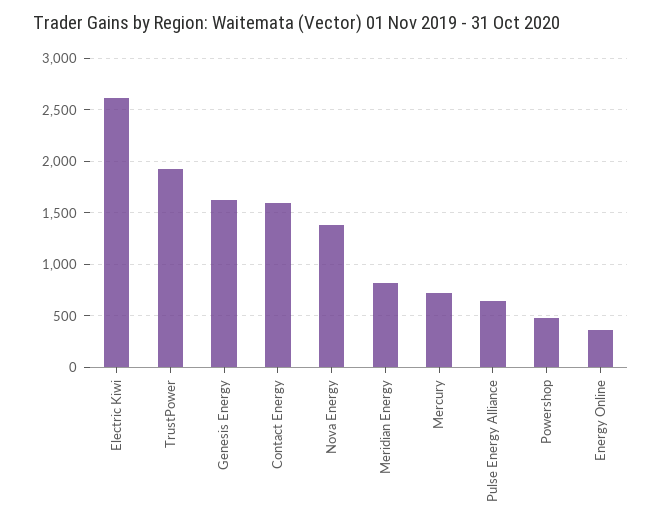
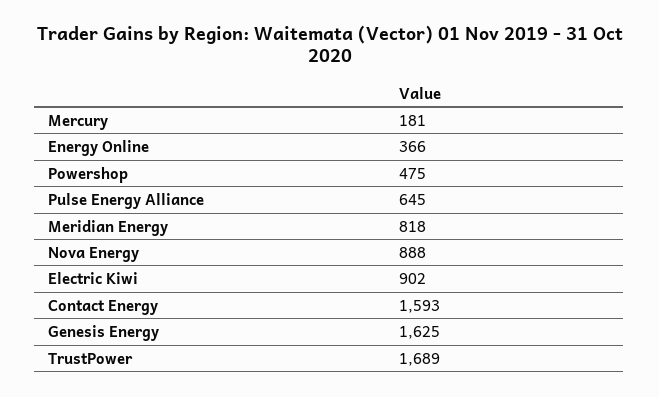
Electric Kiwi: 2600 -> 902
TrustPower: 1900 -> 1689
Nova Energy: 1400 -> 888
Mercury: 700 -> 181

